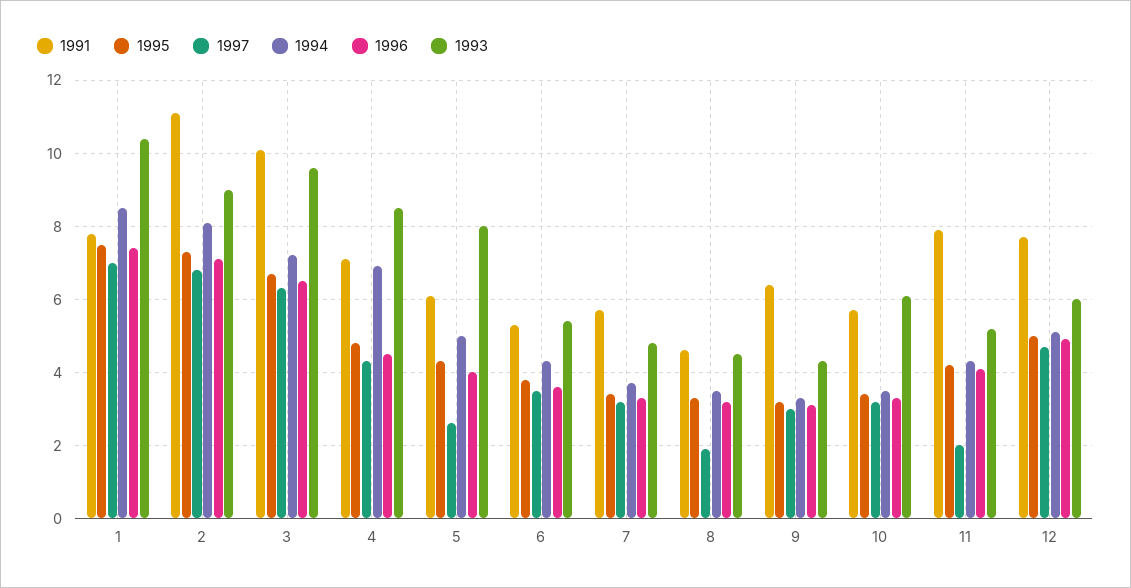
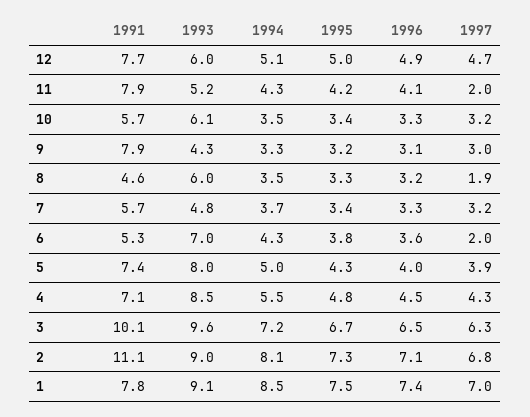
1993, 1: 10.5 -> 9.1
1994, 4: 7 -> 5.5
1991, 5: 6 -> 7.4
1997, 5: 2.5 -> 3.9
1997, 6: 3.5 -> 2
1993, 6: 5.5 -> 7
1993, 8: 4.5 -> 6
1991, 9: 6.5 -> 7.9

